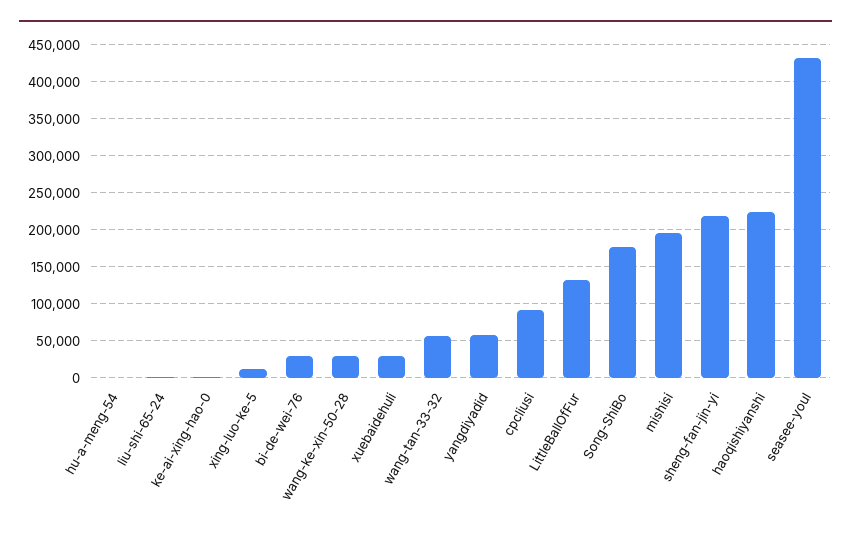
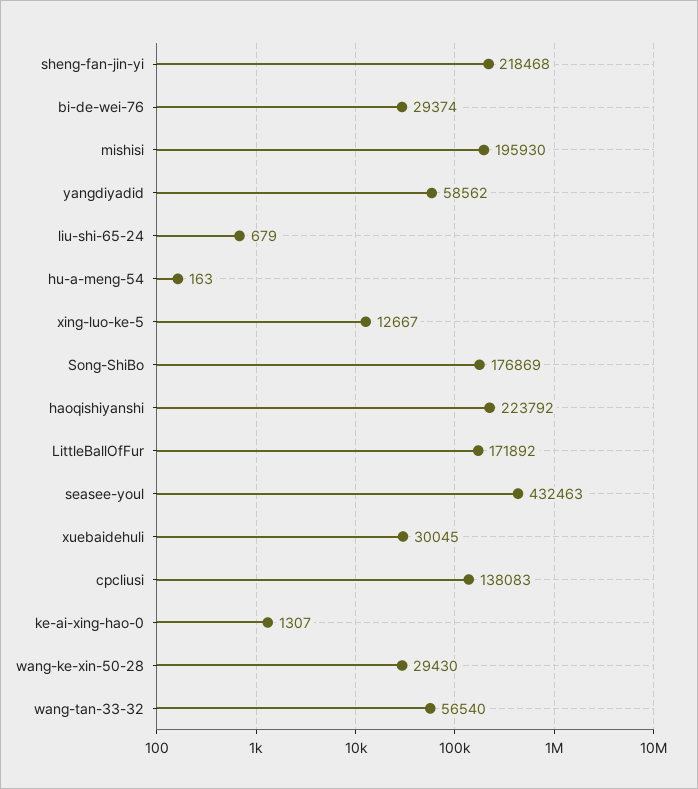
cpcliusi: 90000 -> 138083
LittleBallOfFur: 130000 -> 171892

